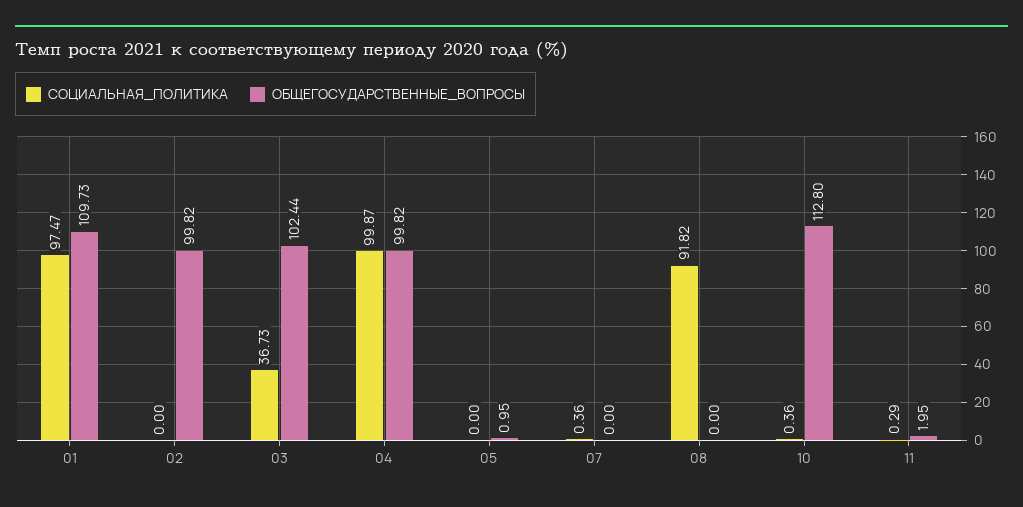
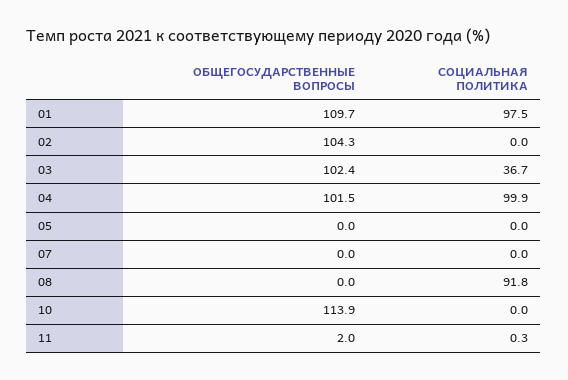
ОБЩЕГОСУДАРСТВЕННЫЕ_ВОПРОСЫ, 02: 99.82 -> 104.3
ОБЩЕГОСУДАРСТВЕННЫЕ_ВОПРОСЫ, 04: 99.82 -> 101.5
ОБЩЕГОСУДАРСТВЕННЫЕ_ВОПРОСЫ, 05: 0.95 -> 0
СОЦИАЛЬНАЯ_ПОЛИТИКА, 07: 0.36 -> 0
СОЦИАЛЬНАЯ_ПОЛИТИКА, 10: 0.36 -> 0
ОБЩЕГОСУДАРСТВЕННЫЕ_ВОПРОСЫ, 10: 112.8 -> 113.9

